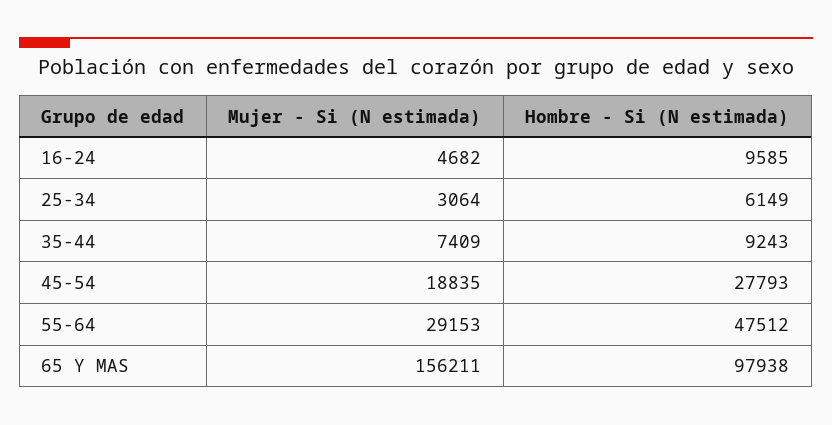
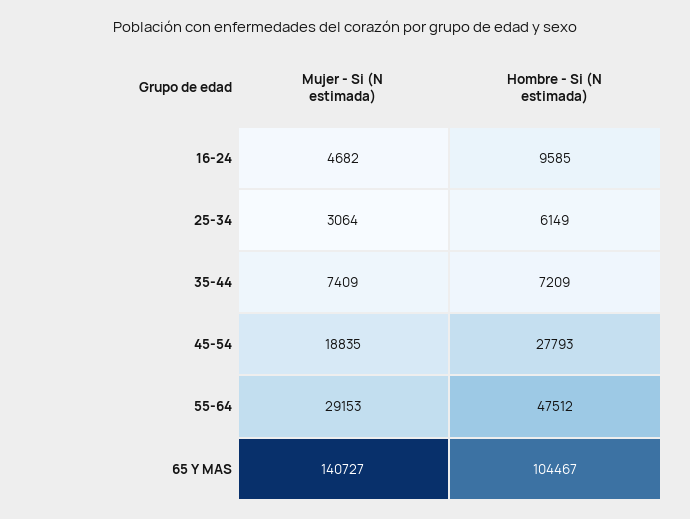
Hombre - Si (N estimada), 35-44: 9243 -> 7209
Mujer - Si (N estimada), 65 Y MAS: 156211 -> 140727
Hombre - Si (N estimada), 65 Y MAS: 97938 -> 104467

